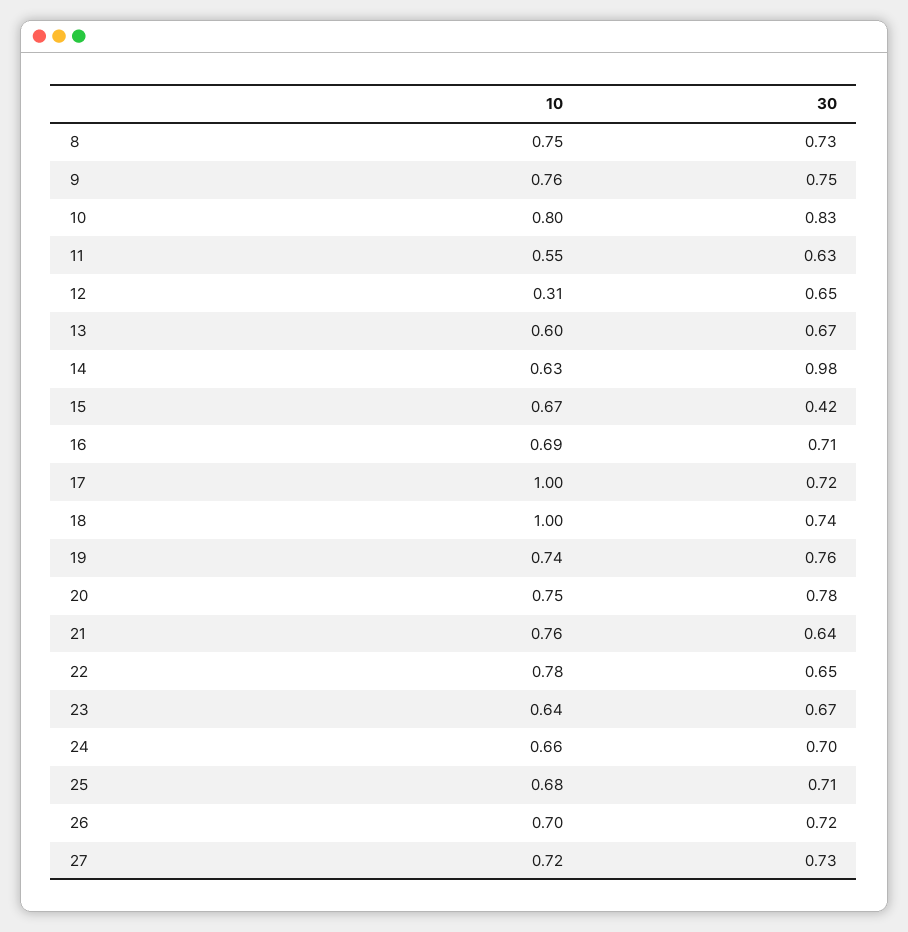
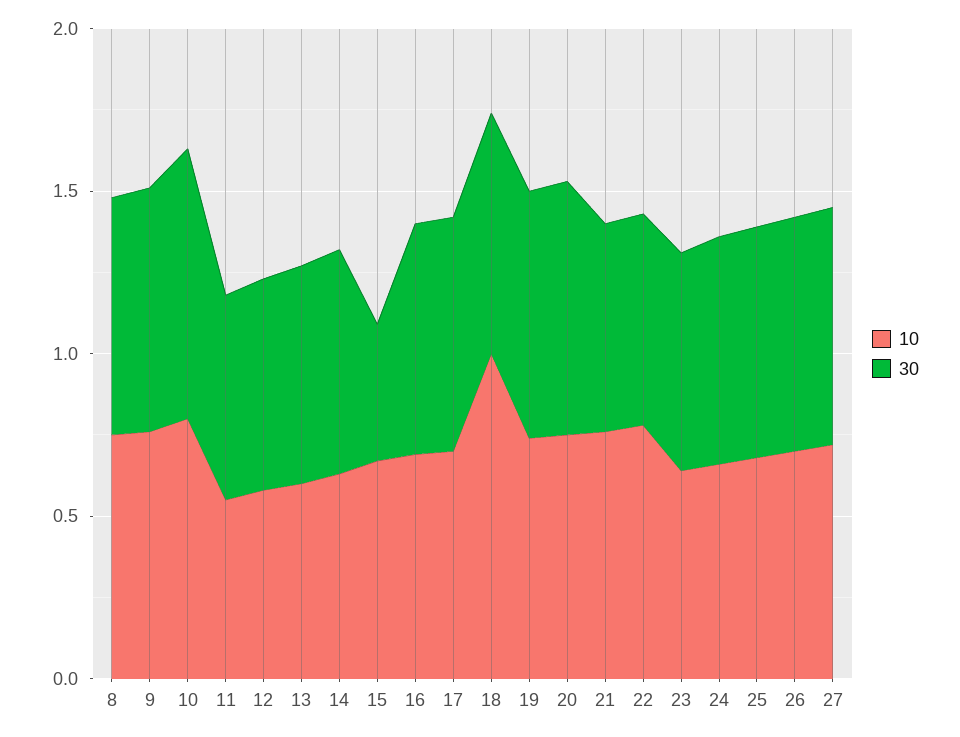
10, 12: 0.31 -> 0.6
30, 14: 0.98 -> 0.7
10, 17: 1 -> 0.7

